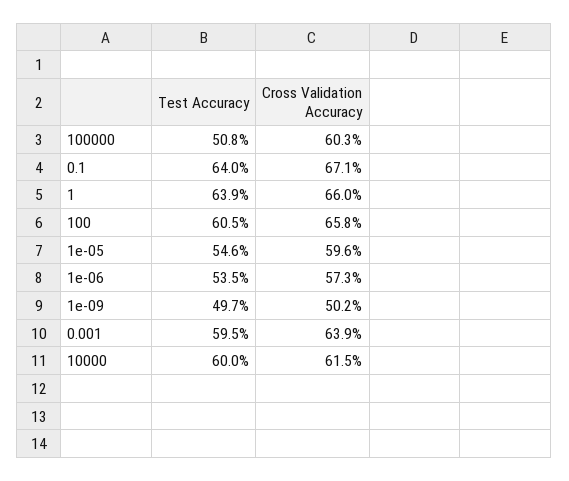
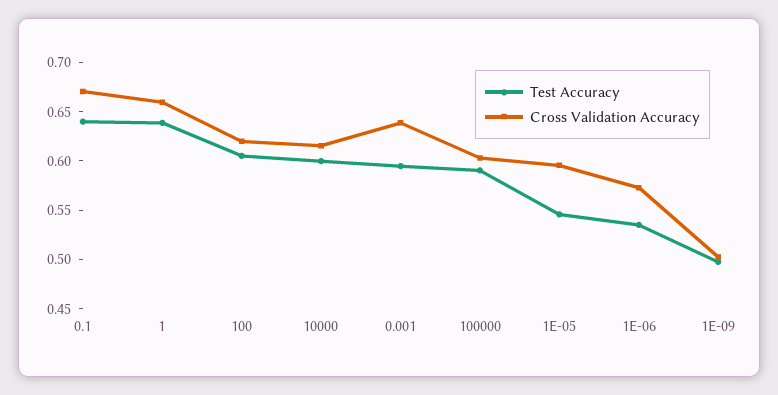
Test Accuracy, 100000: 0.508 -> 0.59
Cross Validation Accuracy, 100: 0.658 -> 0.62

